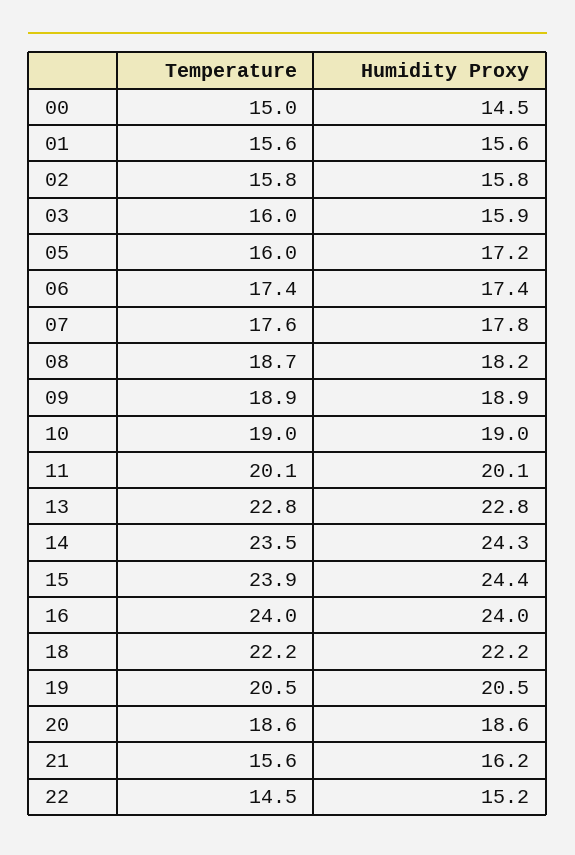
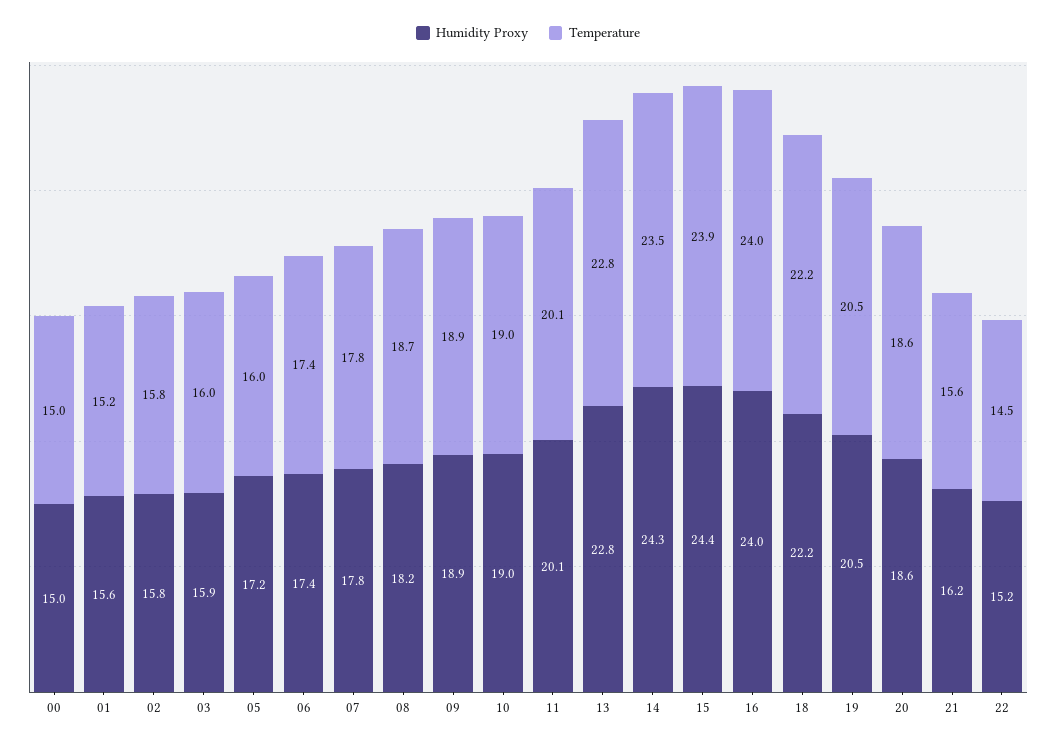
Humidity Proxy, 00: 14.5 -> 15
Temperature, 01: 15.6 -> 15.2
Temperature, 07: 17.6 -> 17.8

